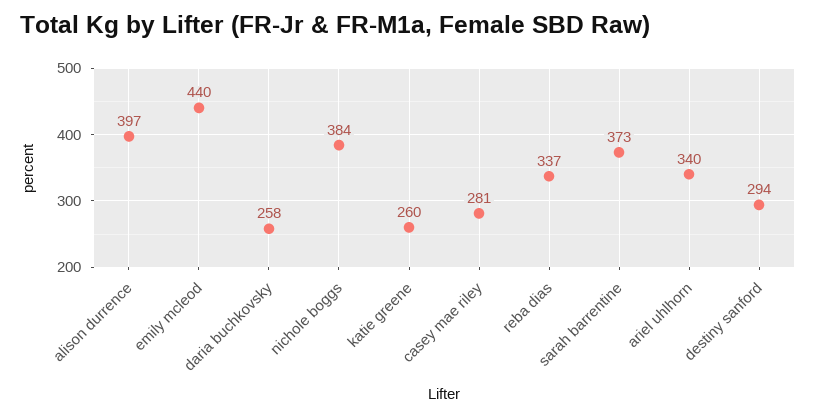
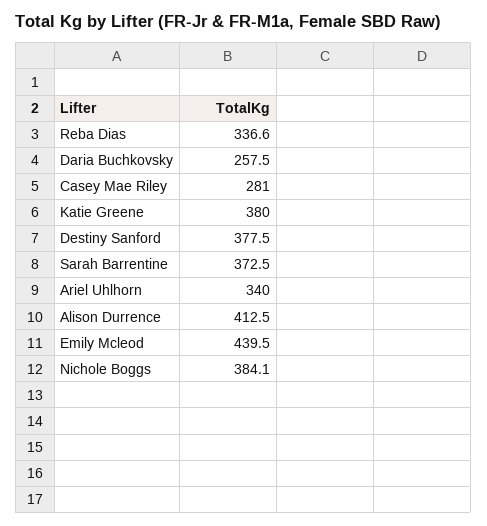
alison durrence: 397 -> 412.5
katie greene: 260 -> 380
destiny sanford: 294 -> 377.5

